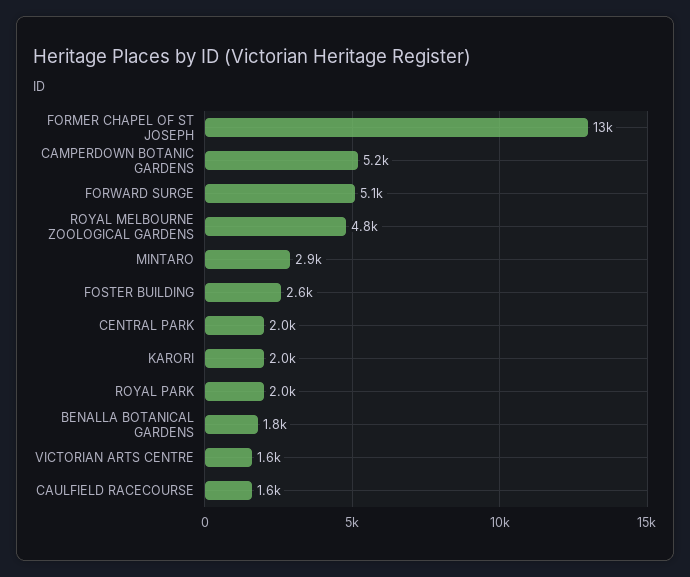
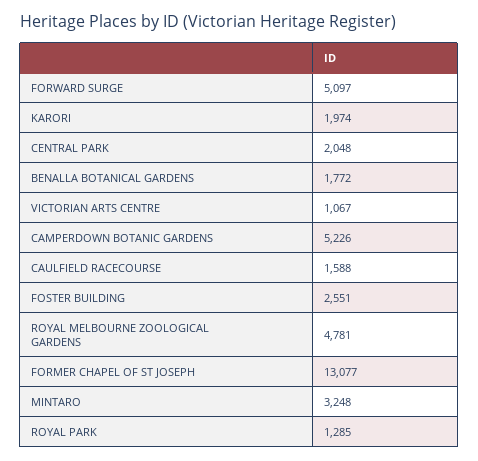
MINTARO: 2900 -> 3248
ROYAL PARK: 2000 -> 1285
VICTORIAN ARTS CENTRE: 1600 -> 1067

